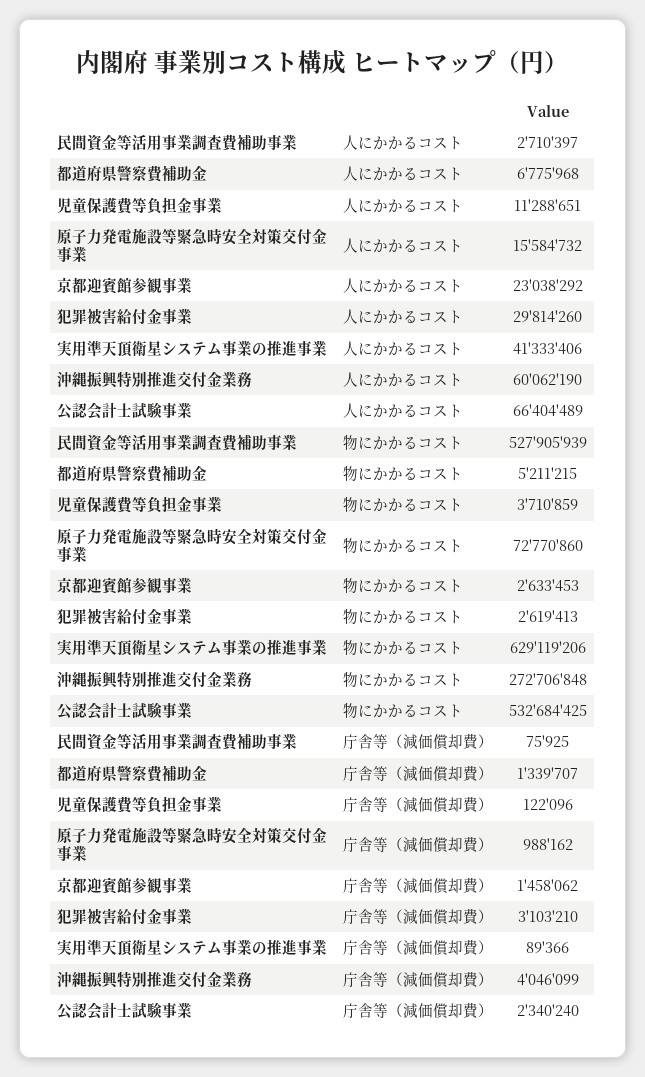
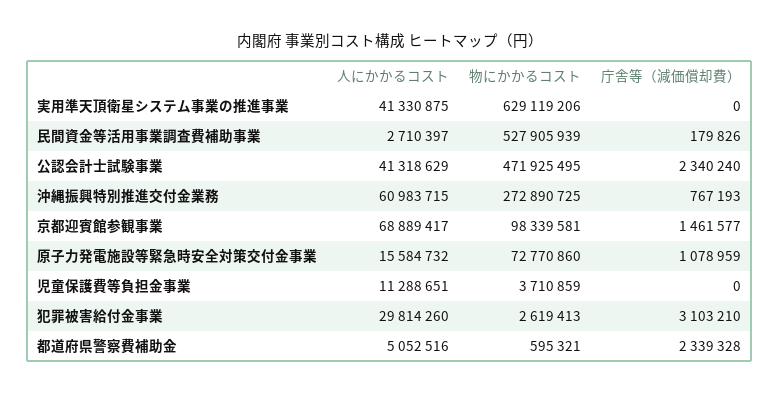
都道府県警察費補助金, 人にかかるコスト: 6775968 -> 5052516
京都迎賓館参観事業, 人にかかるコスト: 23038292 -> 68889417
実用準天頂衛星システム事業の推進事業, 人にかかるコスト: 41333406 -> 41330875
沖縄振興特別推進交付金業務, 人にかかるコスト: 60062190 -> 60983715
公認会計士試験事業, 人にかかるコスト: 66404489 -> 41318629
都道府県警察費補助金, 物にかかるコスト: 5211215 -> 595321
京都迎賓館参観事業, 物にかかるコスト: 2633453 -> 98339581
沖縄振興特別推進交付金業務, 物にかかるコスト: 272706848 -> 272890725
公認会計士試験事業, 物にかかるコスト: 532684425 -> 471925495
民間資金等活用事業調査費補助事業, 庁舎等（減価償却費）: 75925 -> 179826
都道府県警察費補助金, 庁舎等（減価償却費）: 1339707 -> 2339328
児童保護費等負担金事業, 庁舎等（減価償却費）: 122096 -> 0
原子力発電施設等緊急時安全対策交付金事業, 庁舎等（減価償却費）: 988162 -> 1078959
京都迎賓館参観事業, 庁舎等（減価償却費）: 1458062 -> 1461577
実用準天頂衛星システム事業の推進事業, 庁舎等（減価償却費）: 89366 -> 0
沖縄振興特別推進交付金業務, 庁舎等（減価償却費）: 4046099 -> 767193

